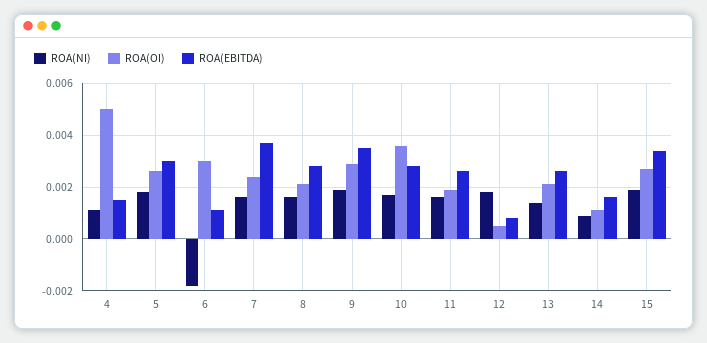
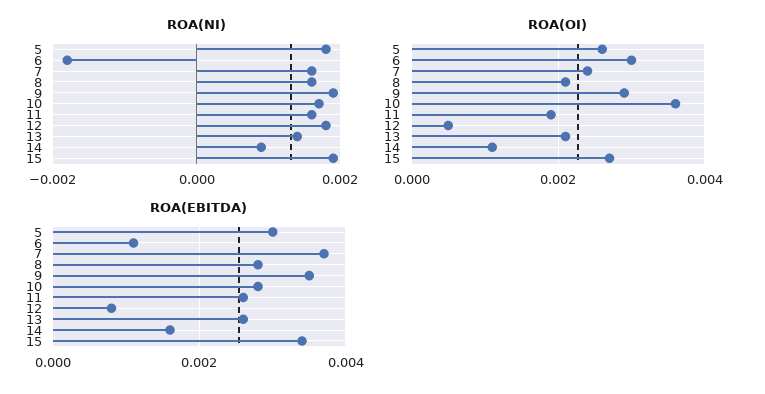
ROA(NI), 4: 0.001 -> none
ROA(OI), 4: 0.005 -> none
ROA(EBITDA), 4: 0.0015 -> none

